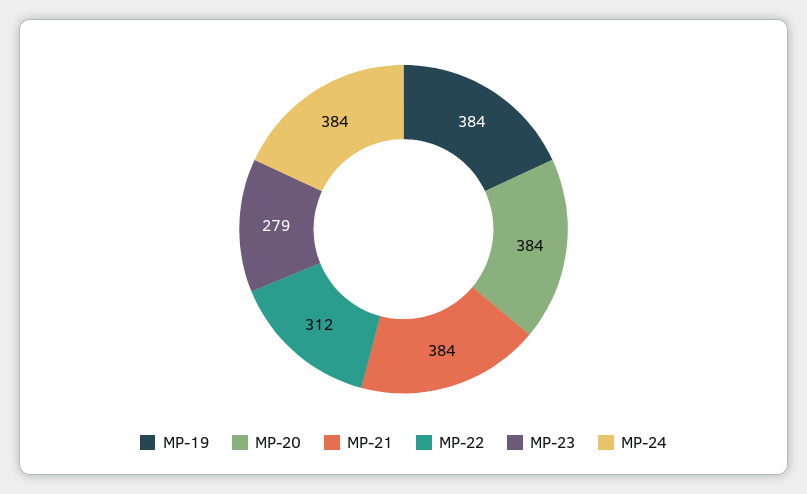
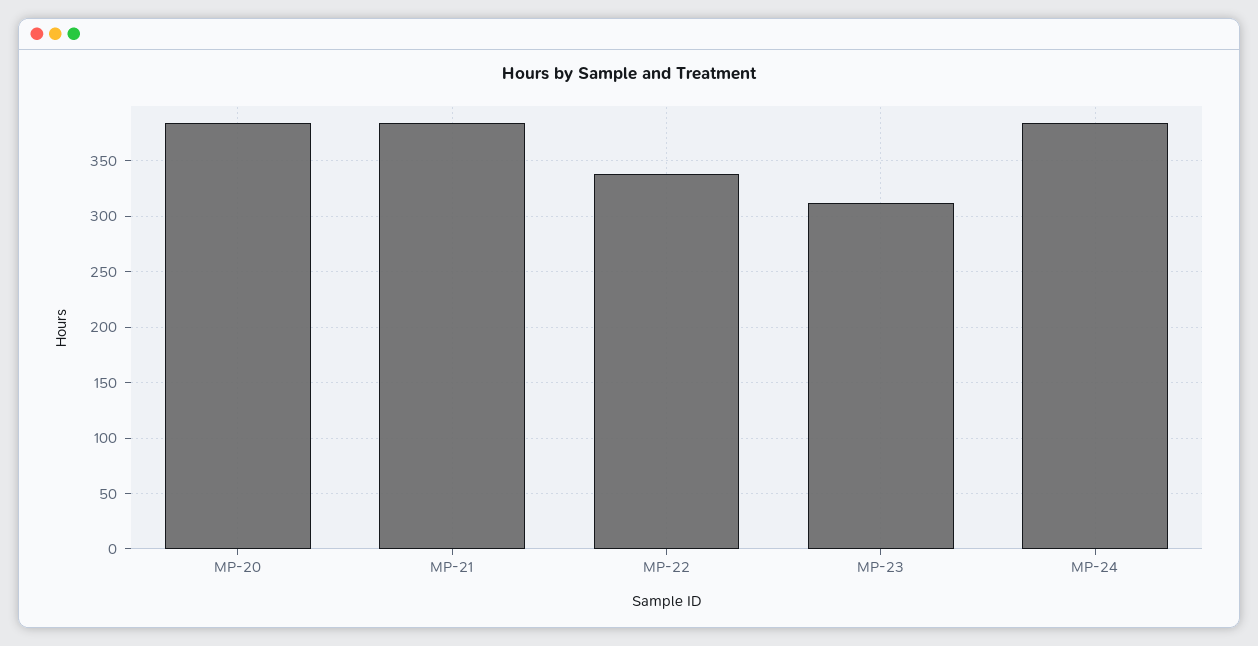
MP-19: 384 -> none
MP-22: 312 -> 340
MP-23: 279 -> 310

